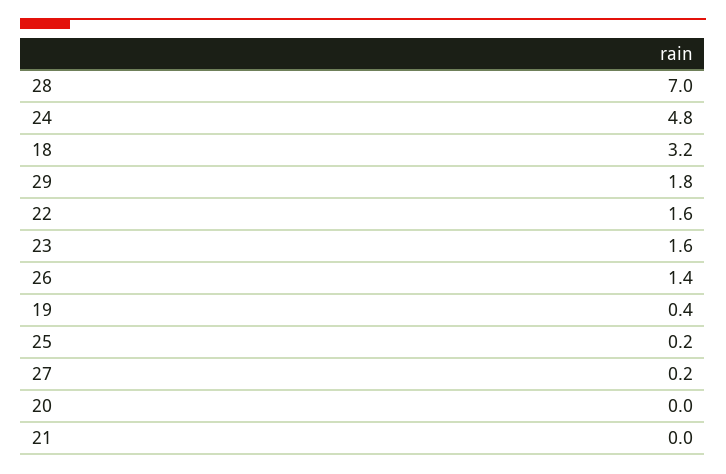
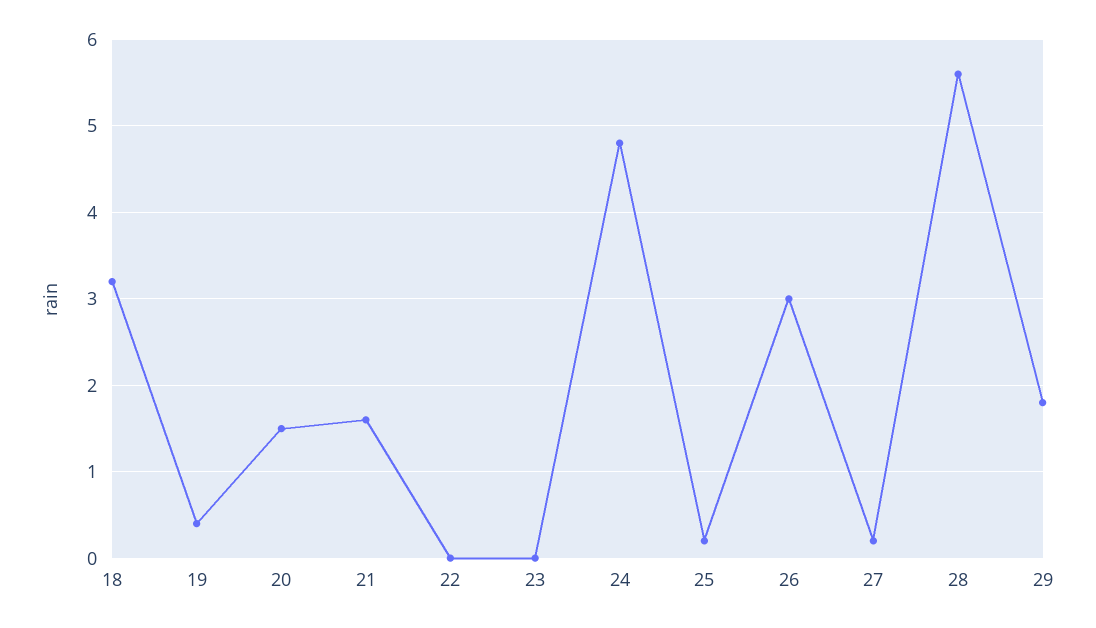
28: 7 -> 5.6
22: 1.6 -> 0
23: 1.6 -> 0
26: 1.4 -> 3
20: 0 -> 1.5
21: 0 -> 1.6

